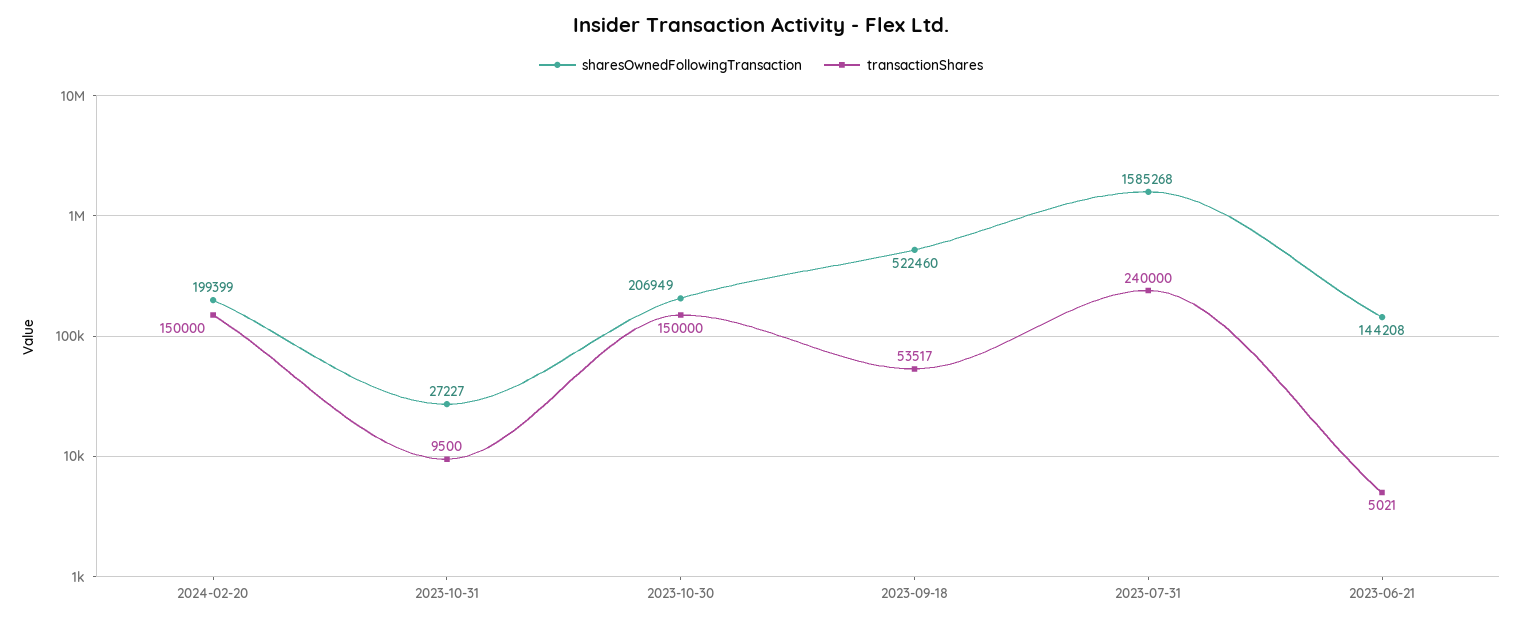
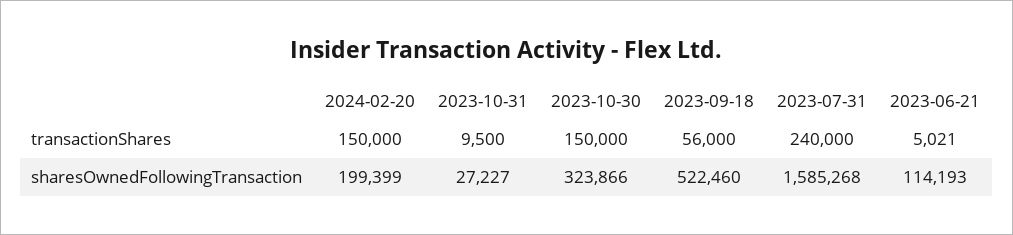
sharesOwnedFollowingTransaction, 2023-10-30: 206949 -> 323866
transactionShares, 2023-09-18: 53517 -> 56000
sharesOwnedFollowingTransaction, 2023-06-21: 144208 -> 114193

